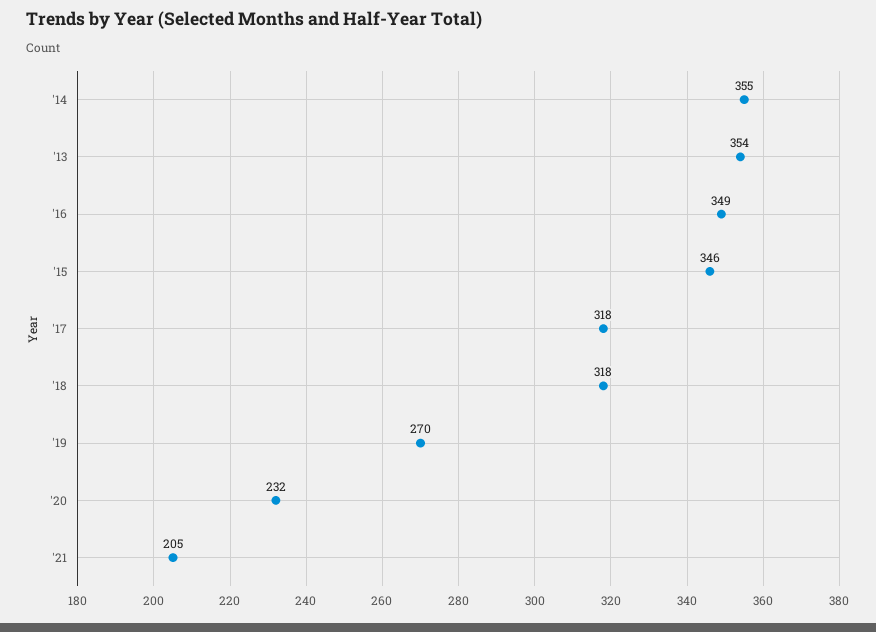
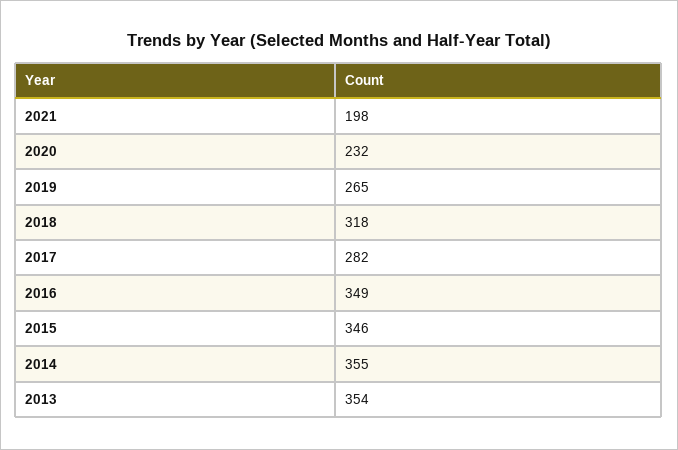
'17: 318 -> 282
'19: 270 -> 265
'21: 205 -> 198

